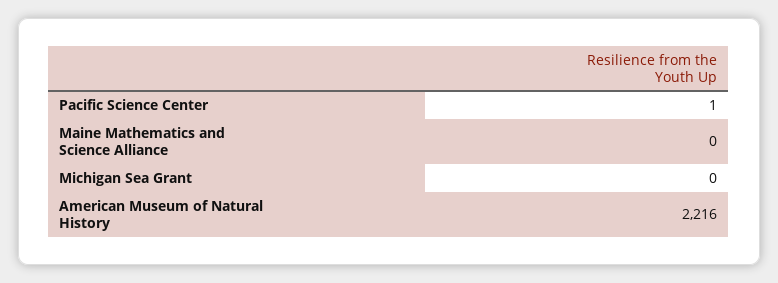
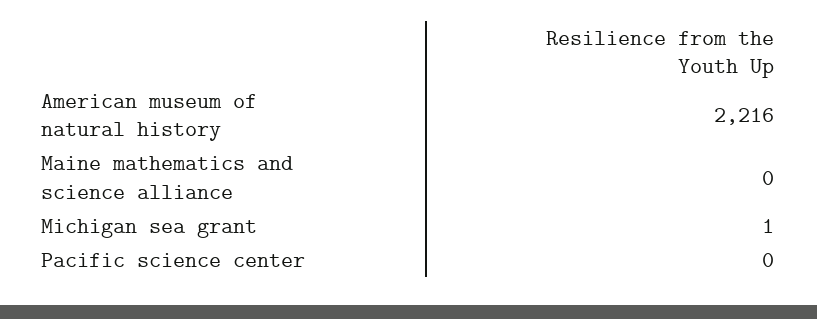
Pacific Science Center: 1 -> 0
Michigan Sea Grant: 0 -> 1

